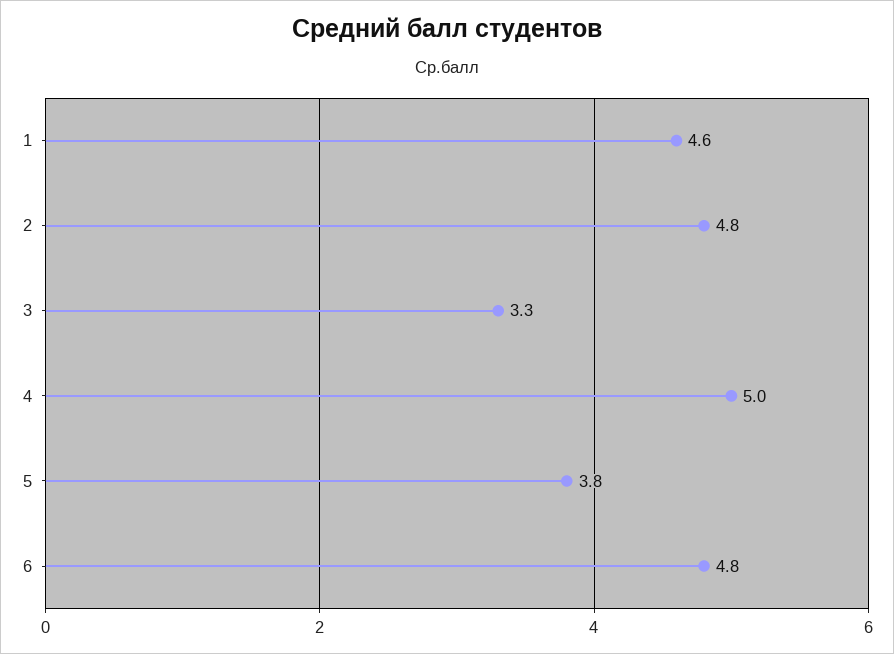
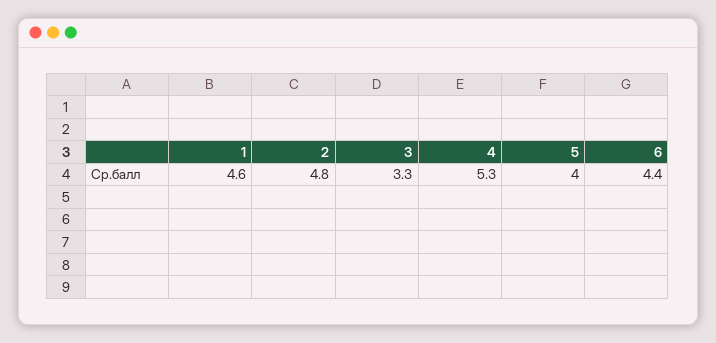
4: 5 -> 5.3
5: 3.8 -> 4
6: 4.8 -> 4.4

